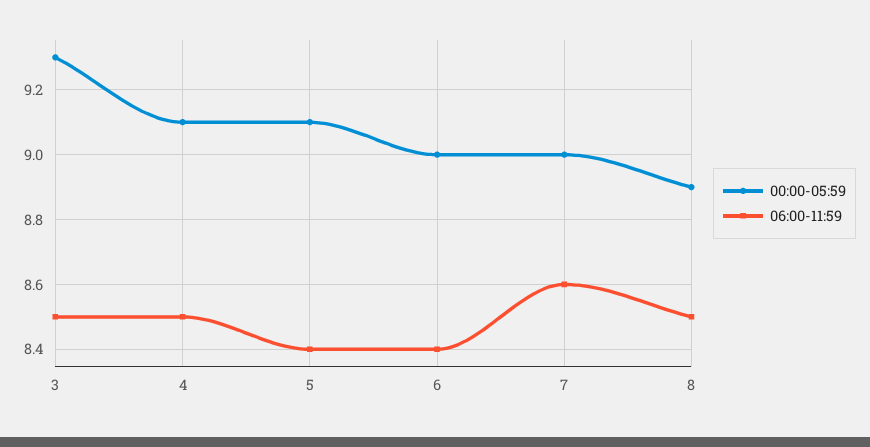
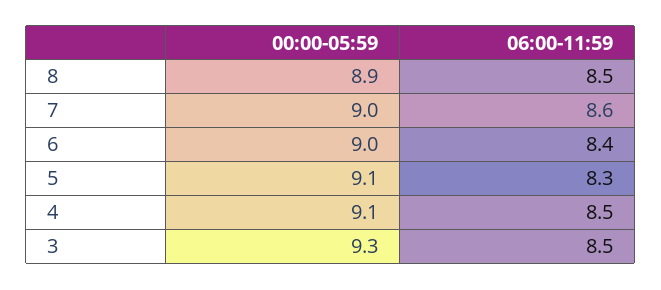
06:00-11:59, 5: 8.4 -> 8.3

